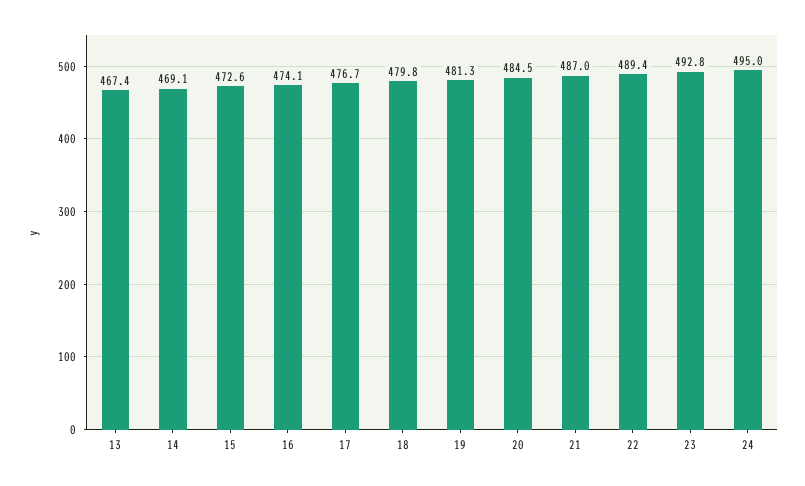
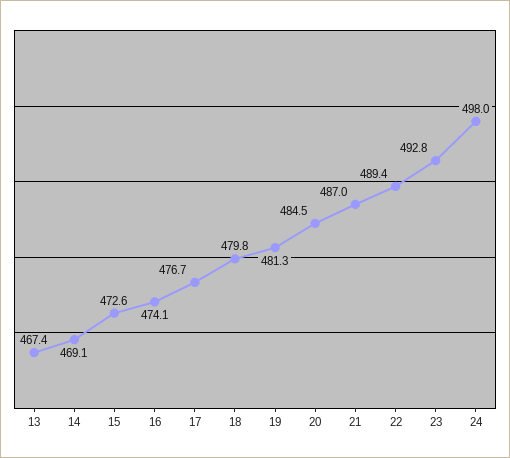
24: 495 -> 498

